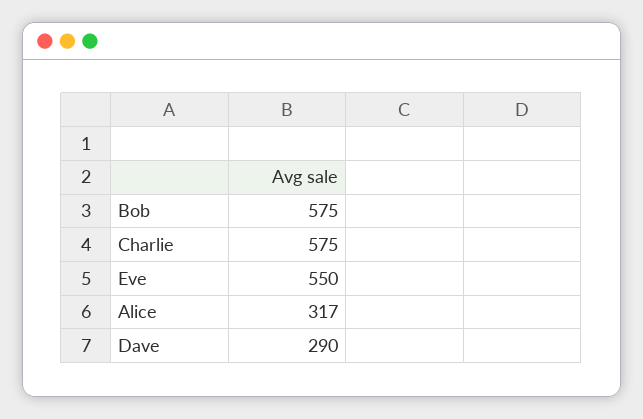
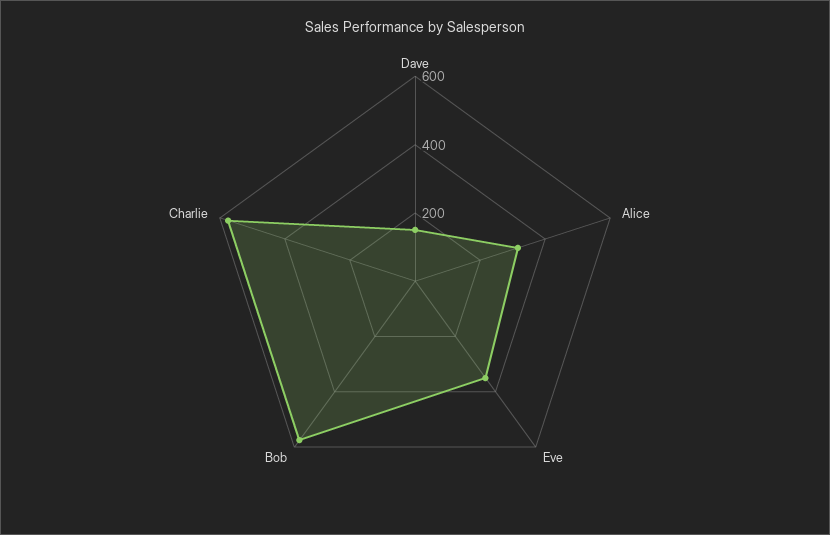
Eve: 550 -> 350
Dave: 290 -> 150

